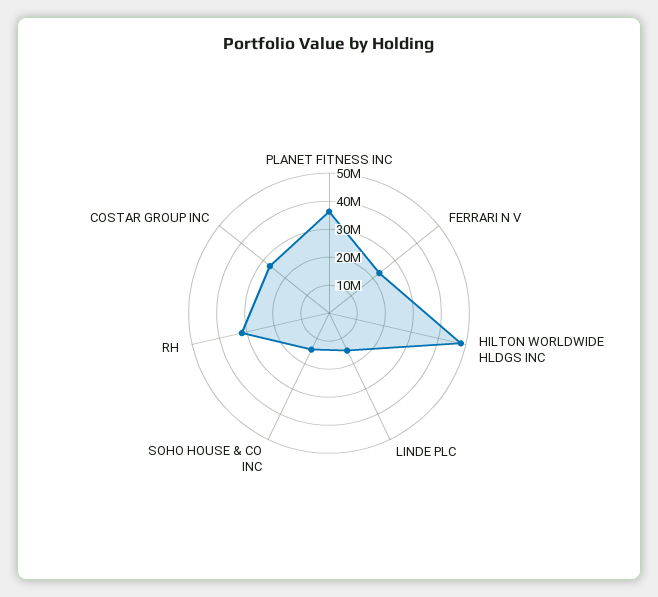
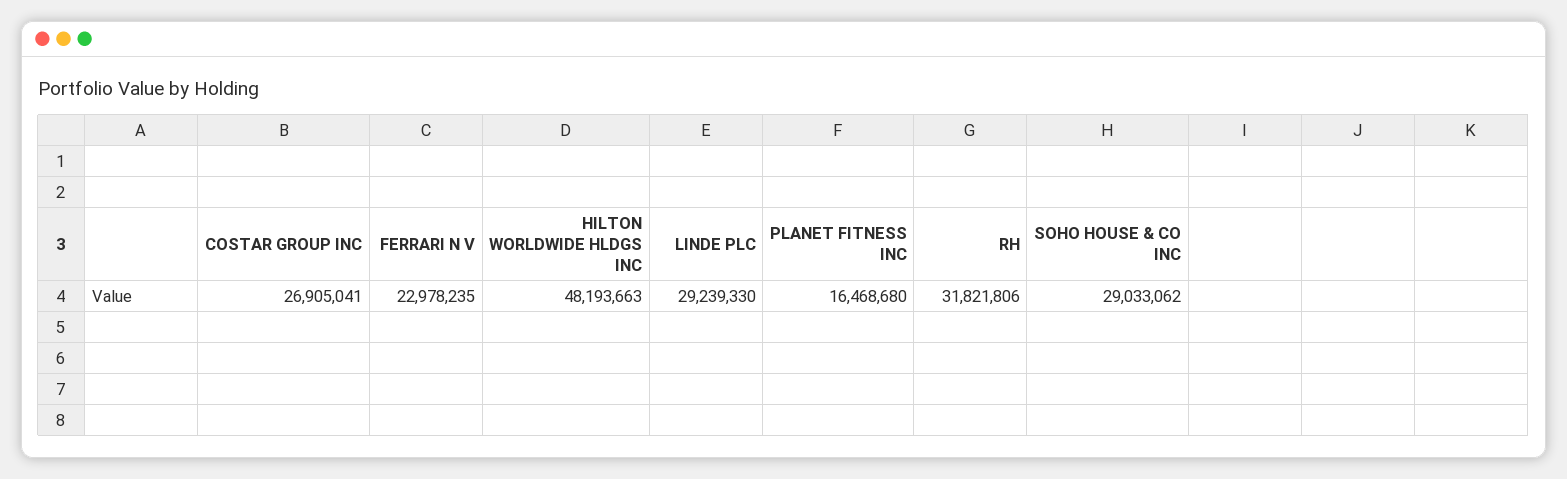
PLANET FITNESS INC: 35000000 -> 16468680
LINDE PLC: 15000000 -> 29239330
SOHO HOUSE & CO INC: 15000000 -> 29033062

